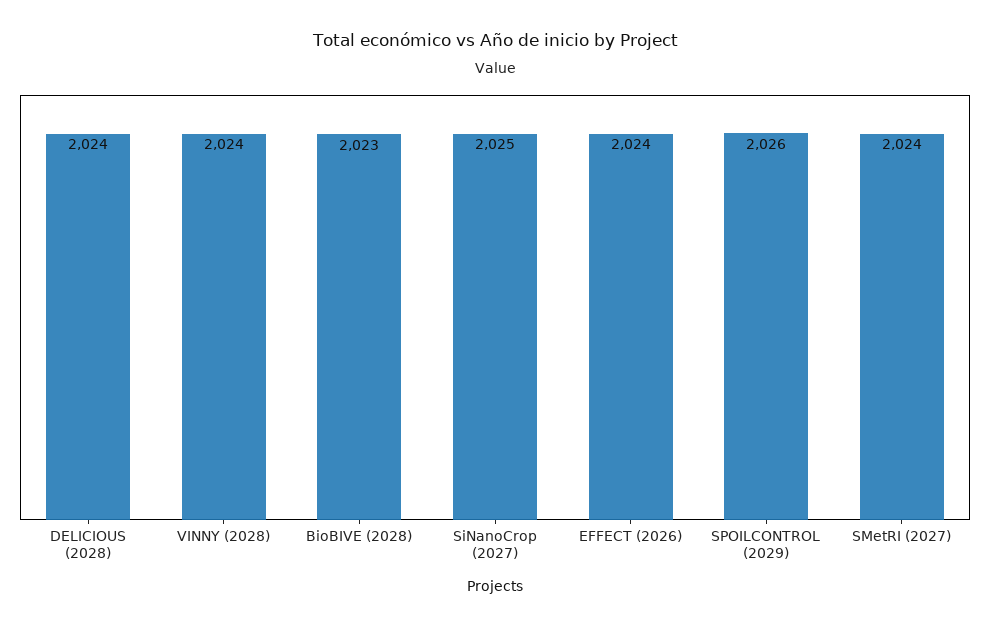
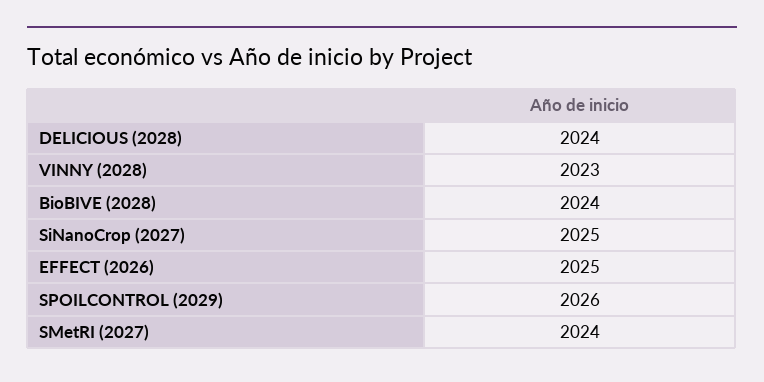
VINNY (2028): 2024 -> 2023
BioBIVE (2028): 2023 -> 2024
EFFECT (2026): 2024 -> 2025

